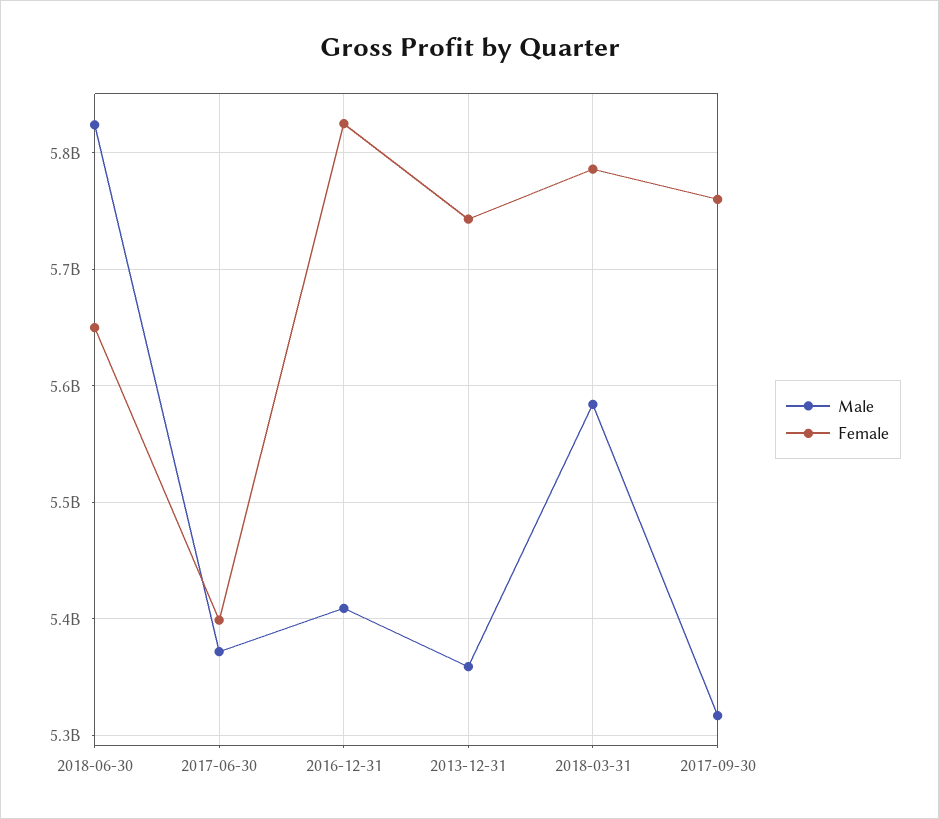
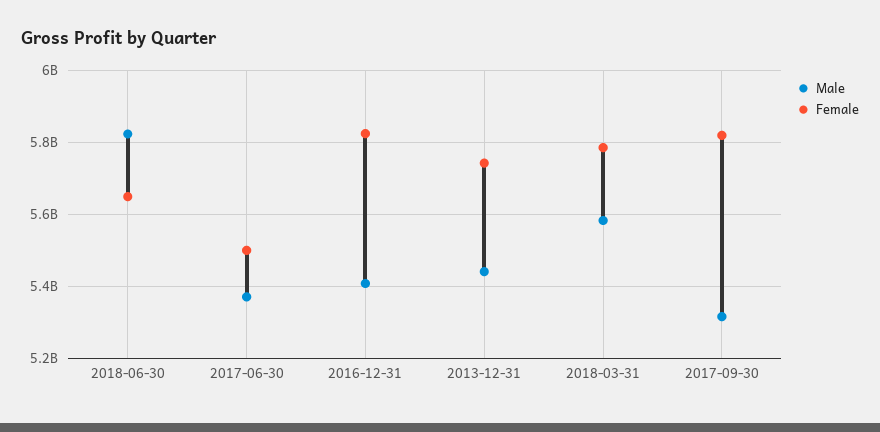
Female, 2017-06-30: 5400000000 -> 5500000000
Male, 2013-12-31: 5360000000 -> 5440000000
Female, 2017-09-30: 5760000000 -> 5820000000

